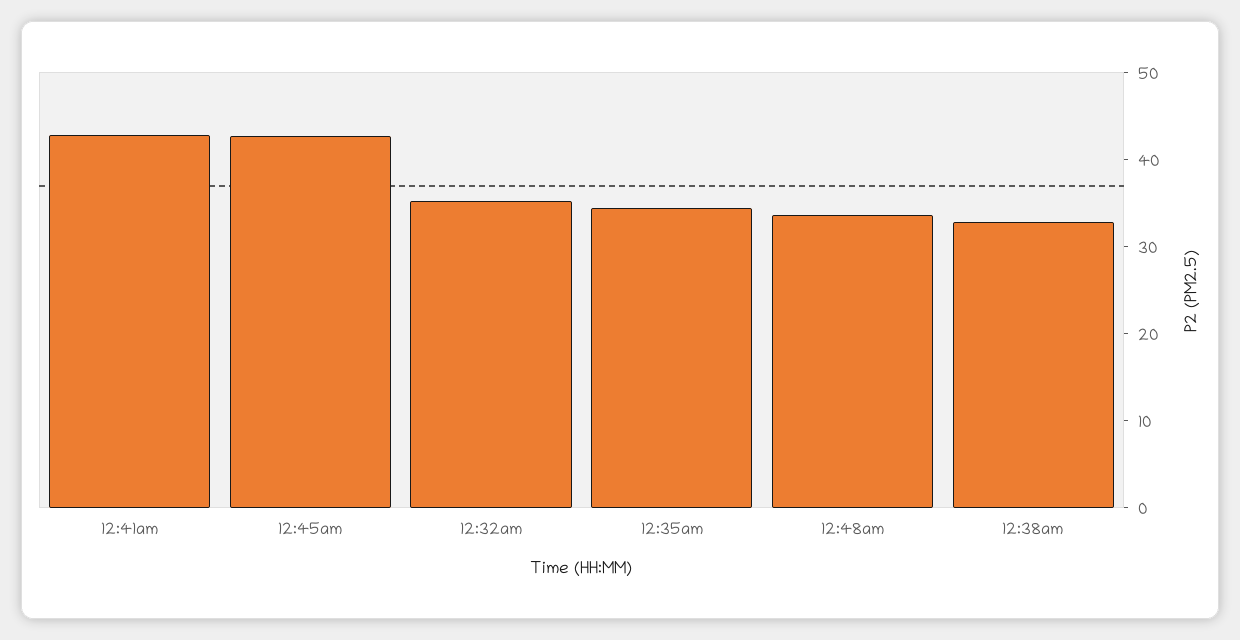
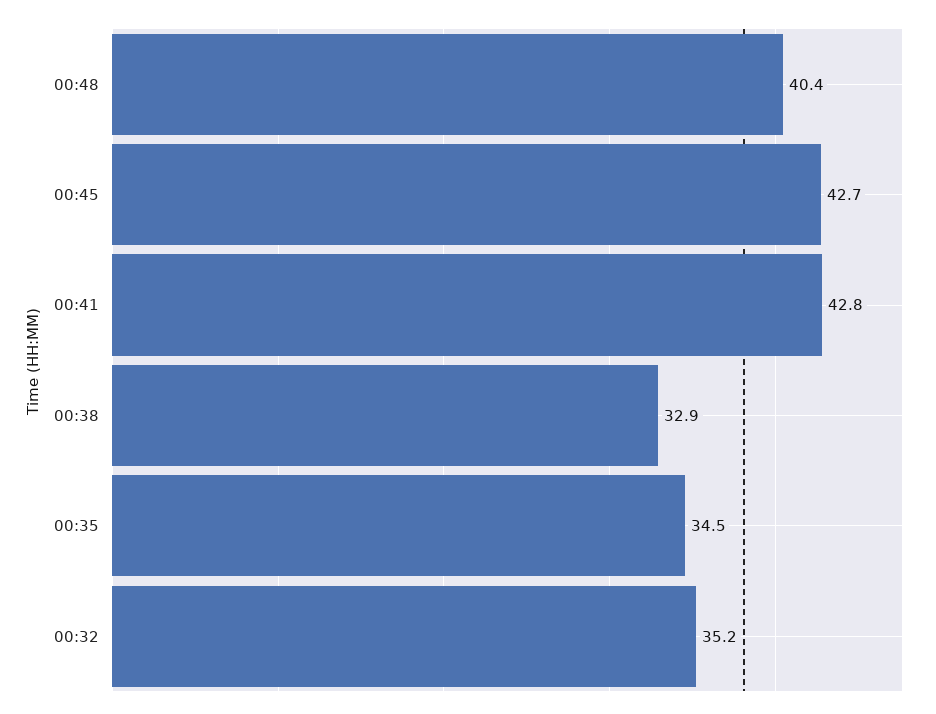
12:48am: 34 -> 40.4

